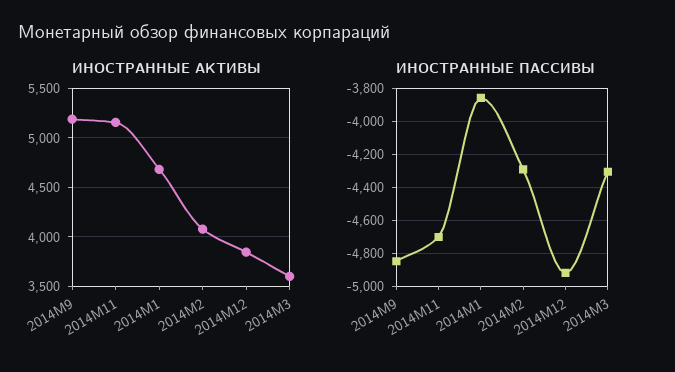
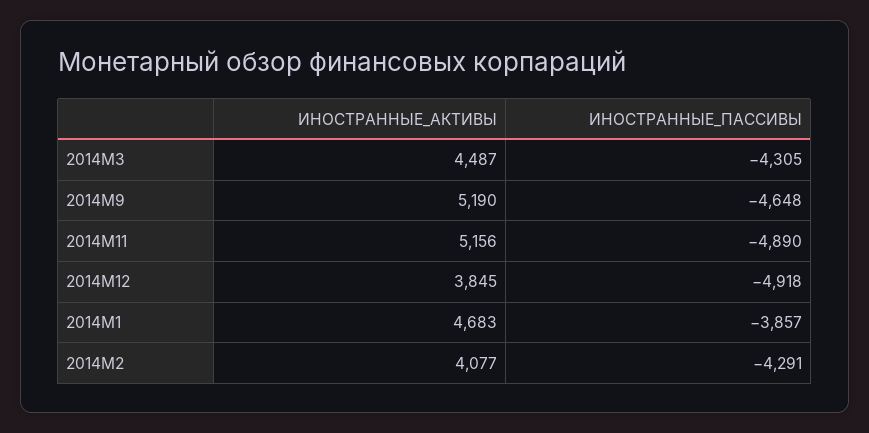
ИНОСТРАННЫЕ АКТИВЫ, 2014M3: 3600 -> 4487
ИНОСТРАННЫЕ ПАССИВЫ, 2014M9: -4850 -> -4648
ИНОСТРАННЫЕ ПАССИВЫ, 2014M11: -4700 -> -4890

